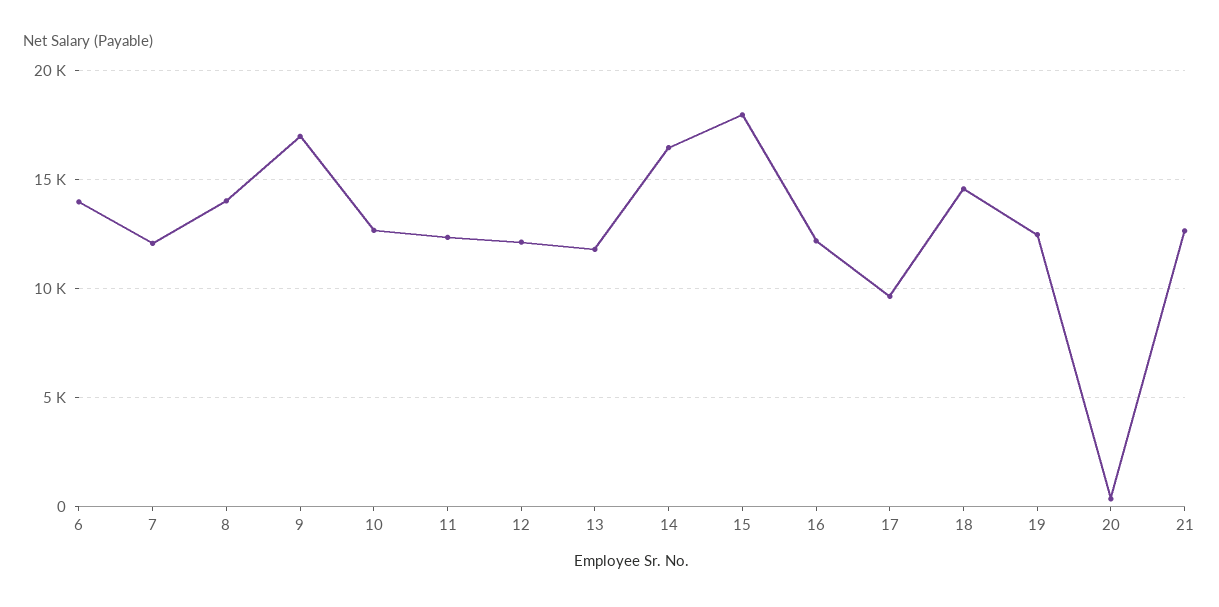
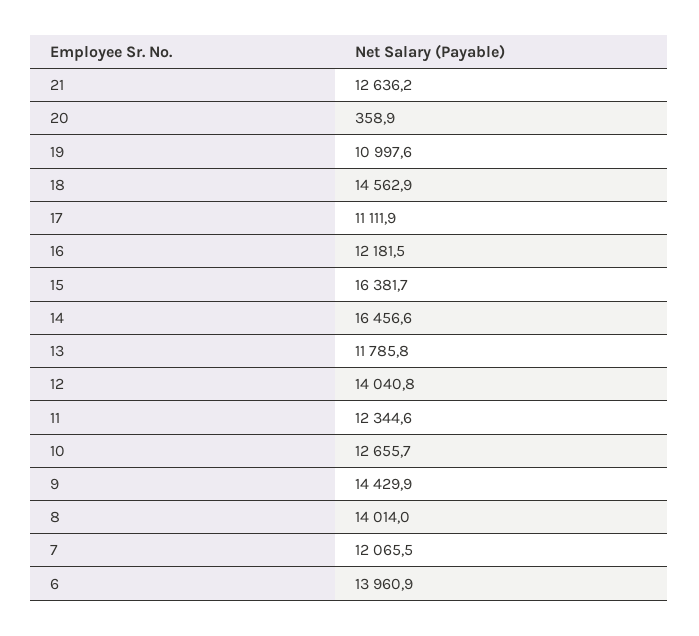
9: 17000 -> 14429.9
12: 12000 -> 14040.8
15: 18000 -> 16381.7
17: 9500 -> 11111.9
19: 12500 -> 10997.6

